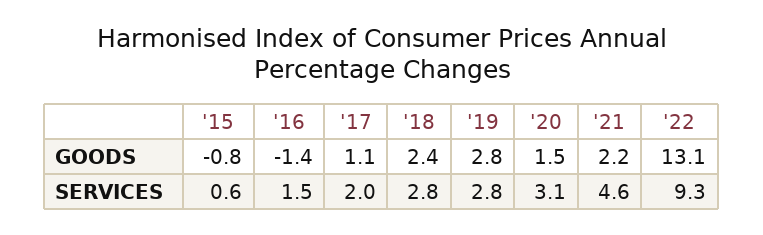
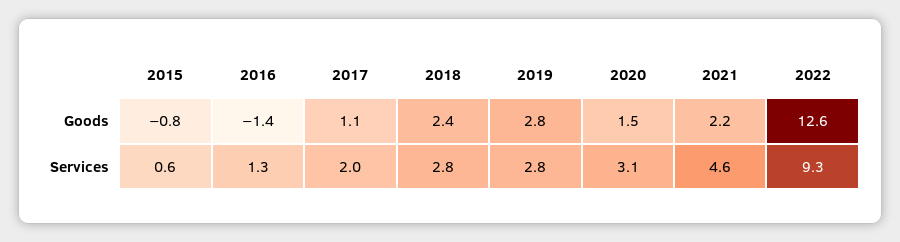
'22, GOODS: 13.1 -> 12.6
'16, SERVICES: 1.5 -> 1.3

